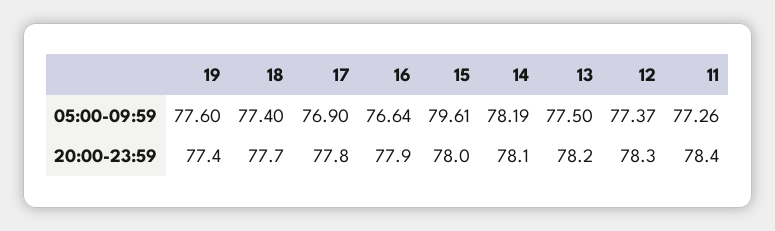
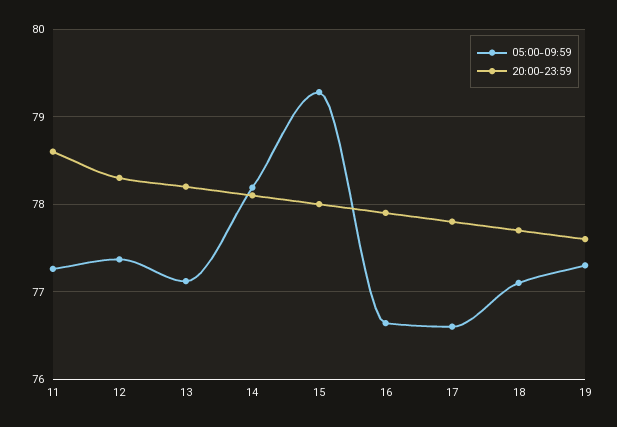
05:00-09:59, 19: 77.6 -> 77.3
05:00-09:59, 18: 77.4 -> 77.1
05:00-09:59, 17: 76.9 -> 76.6
05:00-09:59, 15: 79.61 -> 79.3
05:00-09:59, 13: 77.5 -> 77.1
20:00-23:59, 19: 77.4 -> 77.6
20:00-23:59, 11: 78.4 -> 78.6

